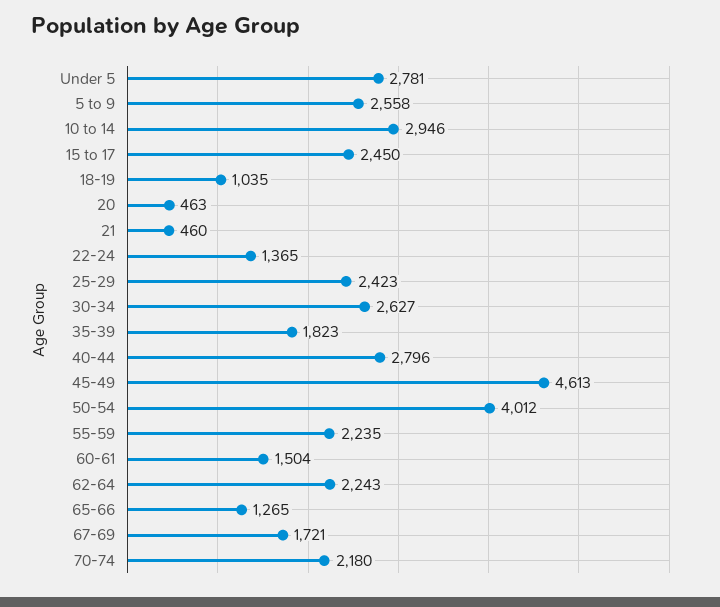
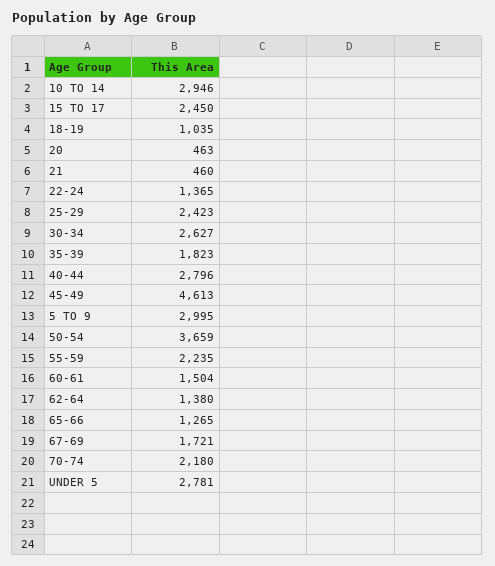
5 to 9: 2558 -> 2995
50-54: 4012 -> 3659
62-64: 2243 -> 1380

